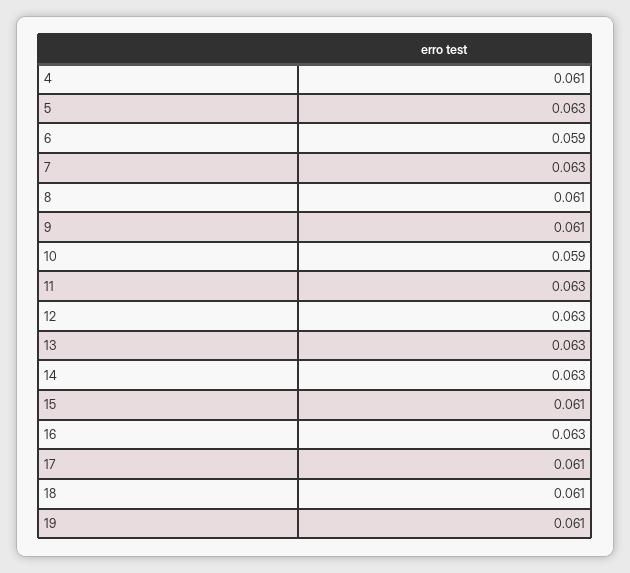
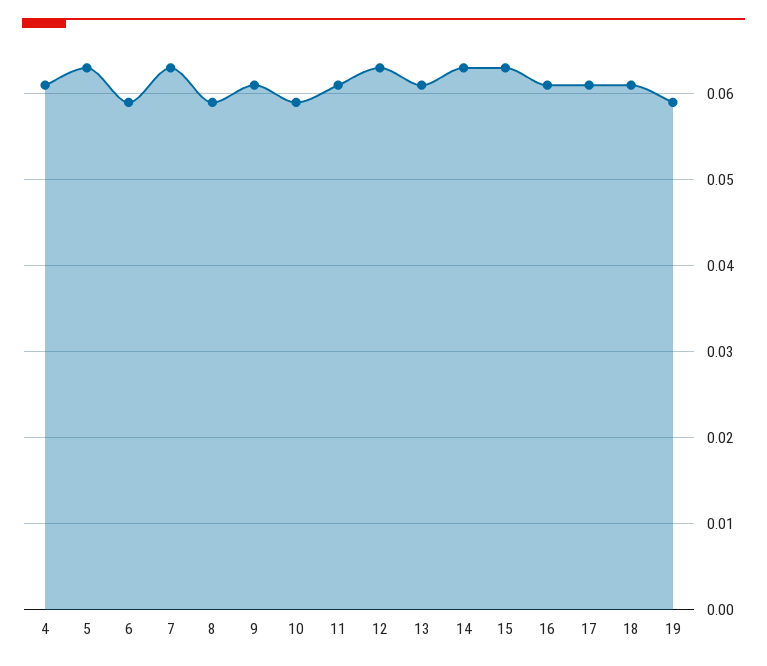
8: 0.061 -> 0.059
11: 0.063 -> 0.061
13: 0.063 -> 0.061
15: 0.061 -> 0.063
16: 0.063 -> 0.061
19: 0.061 -> 0.059

